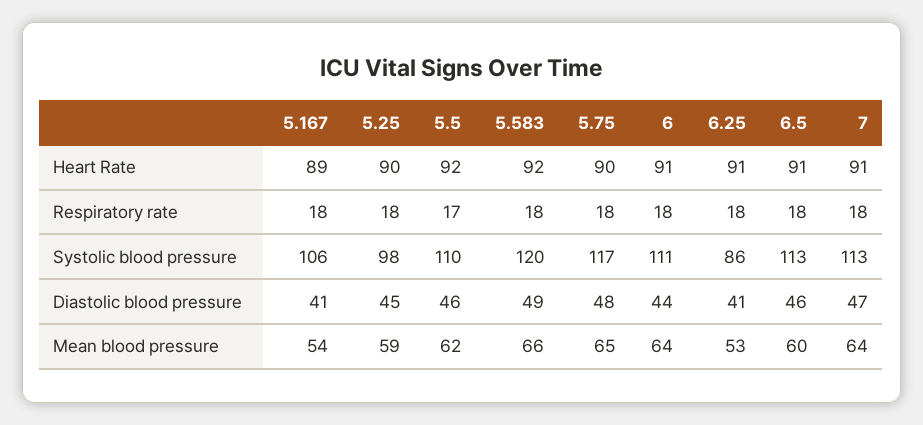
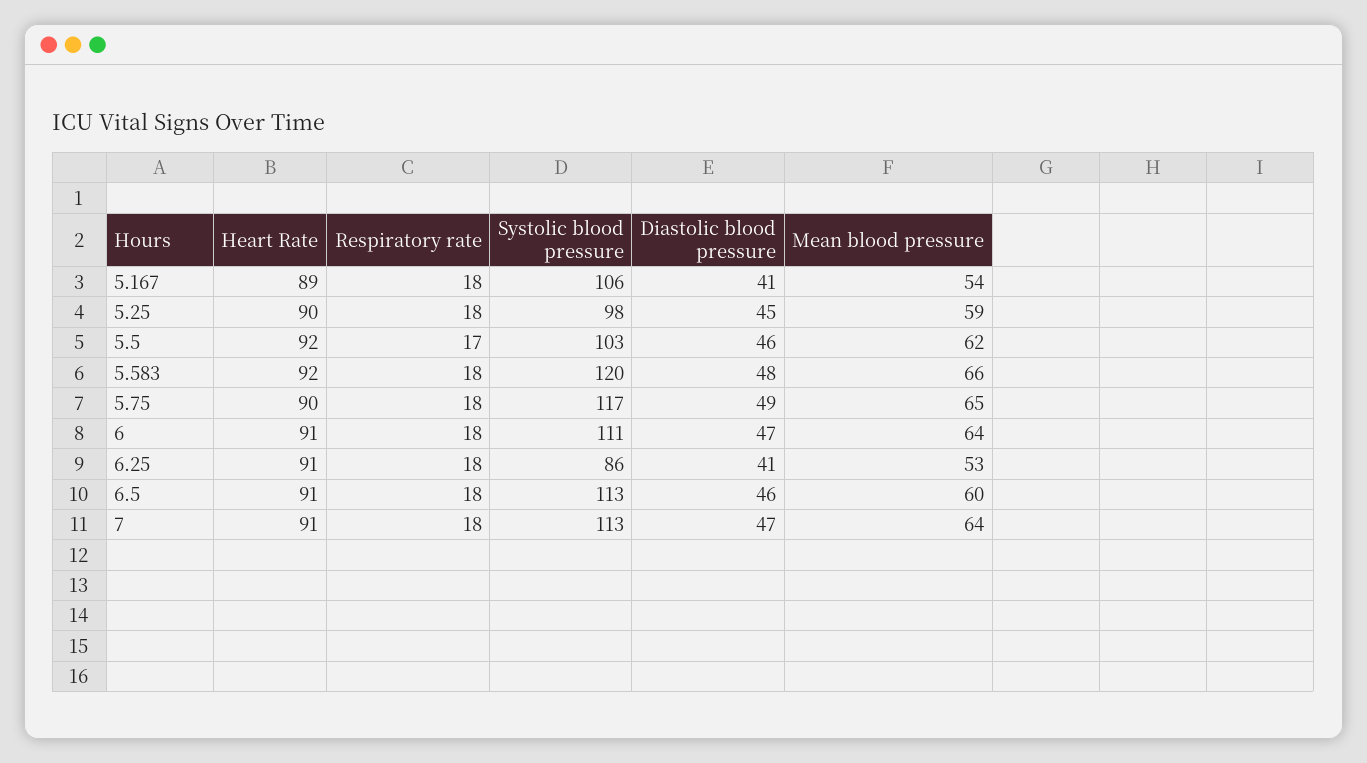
5.5, Systolic blood pressure: 110 -> 103
5.583, Diastolic blood pressure: 49 -> 48
5.75, Diastolic blood pressure: 48 -> 49
6, Diastolic blood pressure: 44 -> 47

